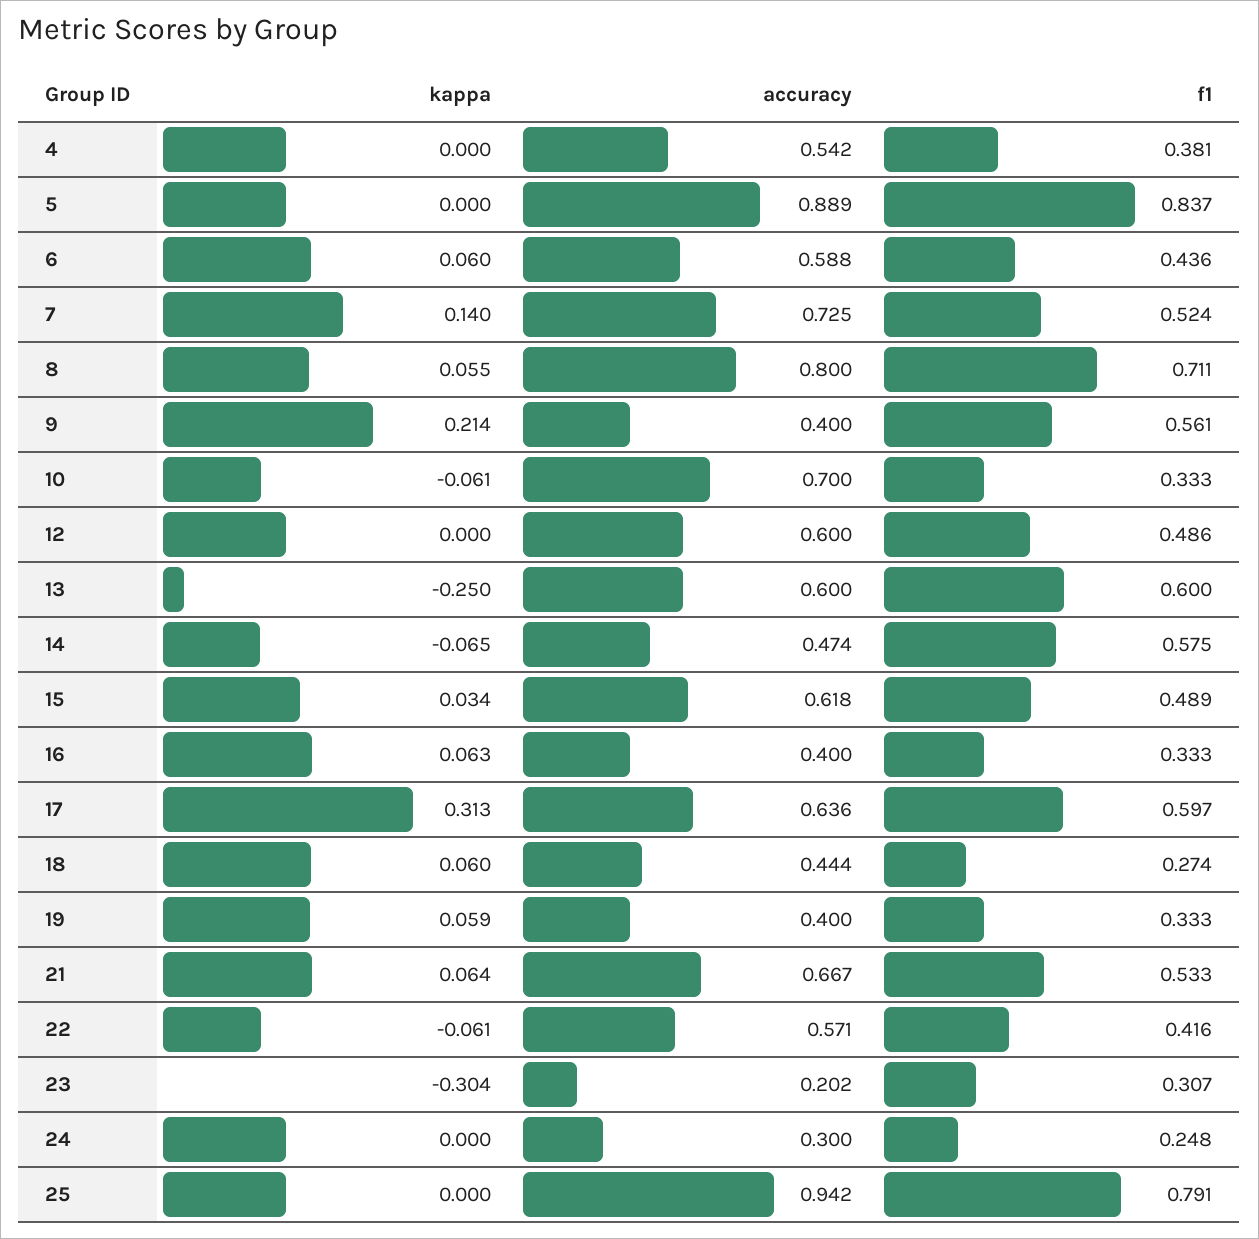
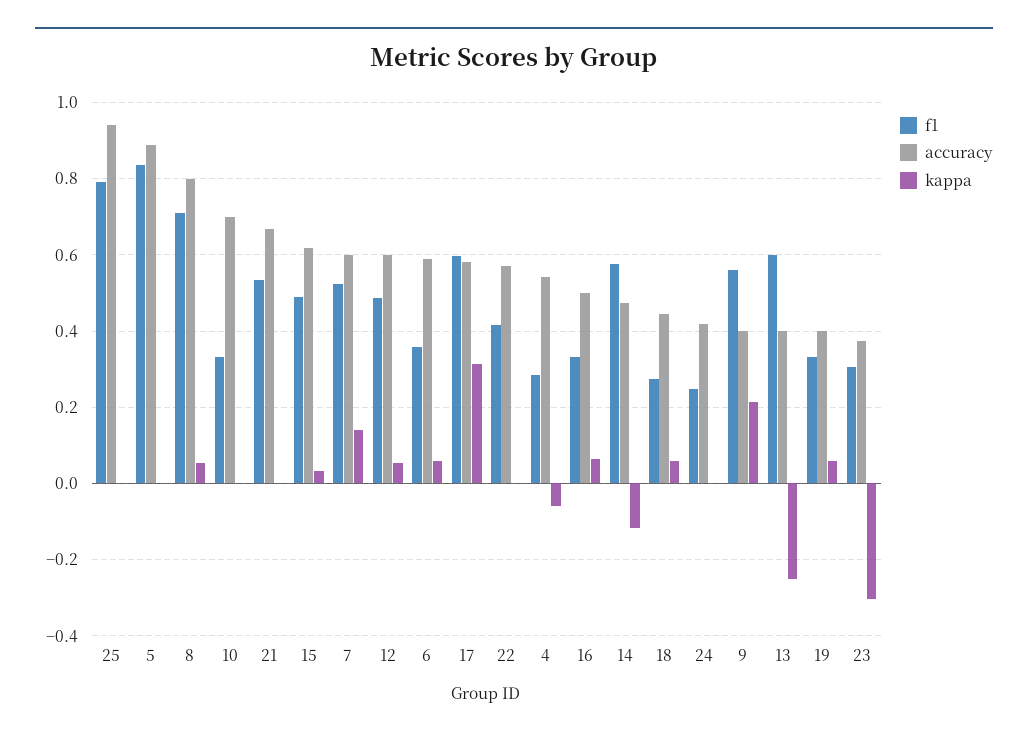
kappa, 4: 0 -> -0.06
f1, 4: 0.381 -> 0.28
f1, 6: 0.436 -> 0.36
accuracy, 7: 0.725 -> 0.6
kappa, 10: -0.061 -> 0
kappa, 12: 0 -> 0.06
accuracy, 13: 0.6 -> 0.4
kappa, 14: -0.065 -> -0.12
accuracy, 16: 0.4 -> 0.5
accuracy, 17: 0.636 -> 0.58
kappa, 21: 0.064 -> 0
kappa, 22: -0.061 -> 0
accuracy, 23: 0.202 -> 0.38
accuracy, 24: 0.3 -> 0.42

